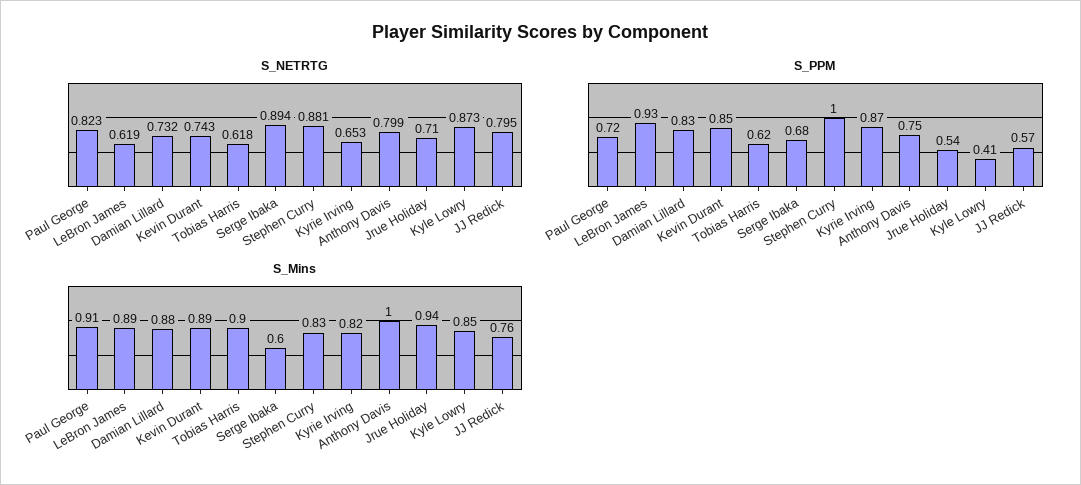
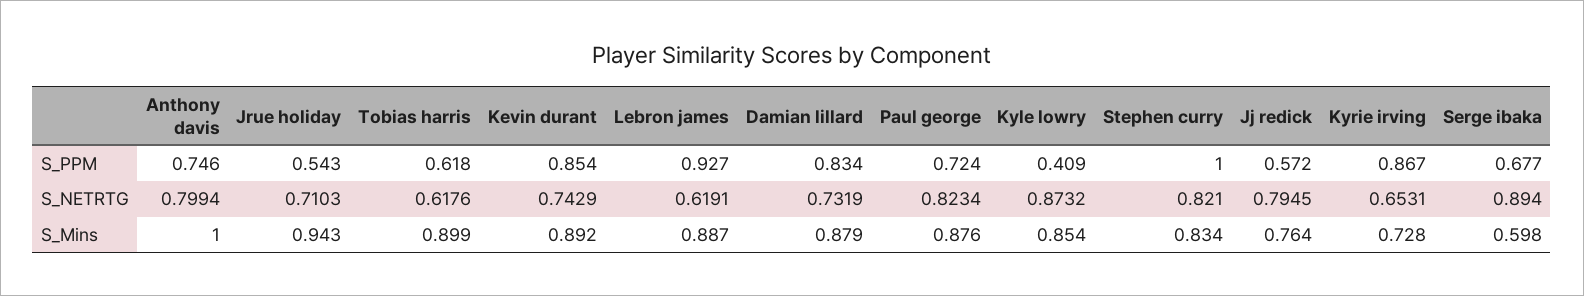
S_NETRTG, Stephen Curry: 0.881 -> 0.821
S_Mins, Paul George: 0.91 -> 0.876
S_Mins, Kyrie Irving: 0.82 -> 0.728

